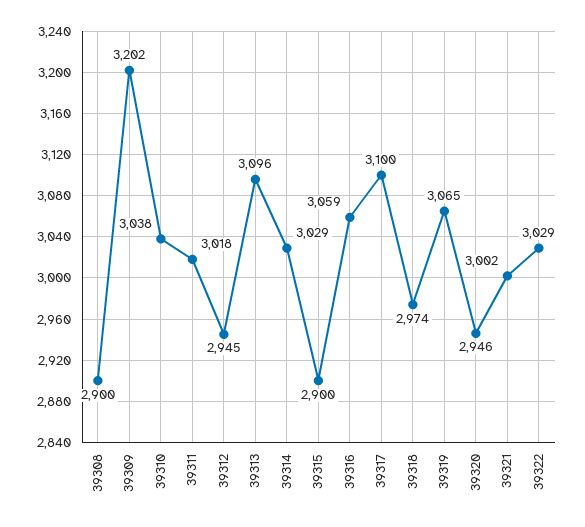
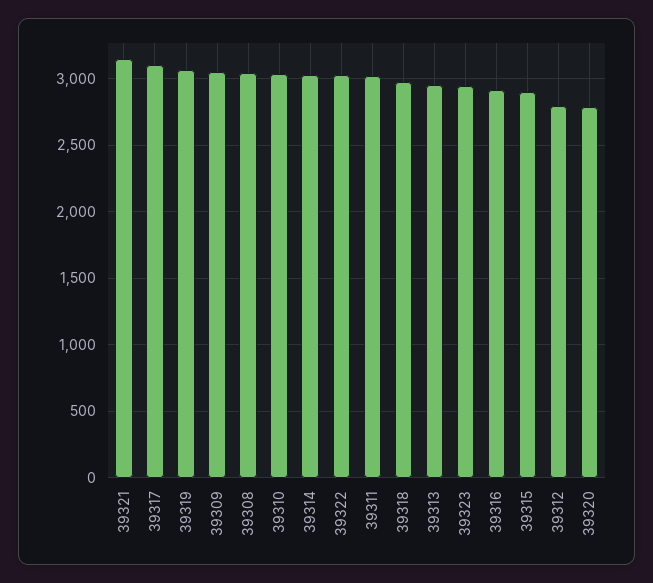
39308: 2900 -> 3050
39309: 3202 -> 3050
39312: 2945 -> 2800
39313: 3096 -> 2950
39316: 3059 -> 2900
39320: 2946 -> 2800
39321: 3002 -> 3150
39323: none -> 2950

